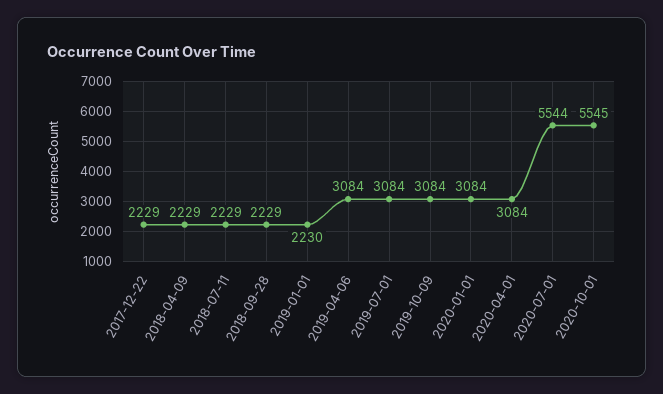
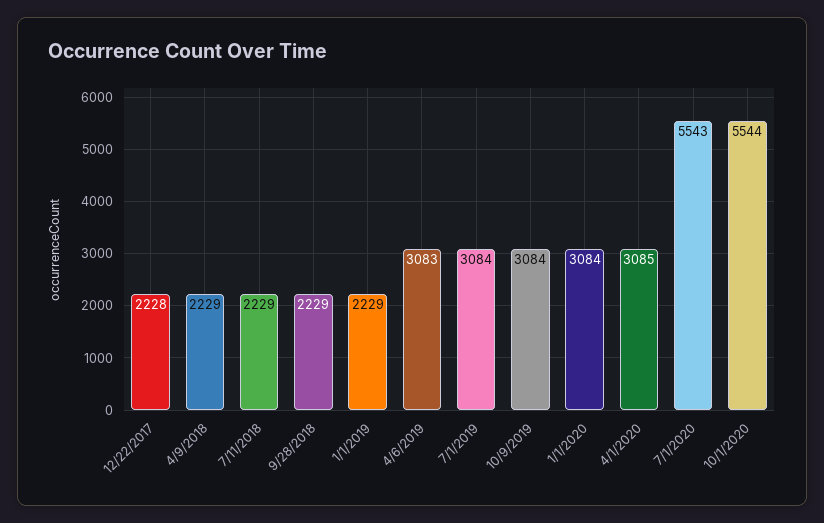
2017-12-22: 2229 -> 2228
2019-01-01: 2230 -> 2229
2019-04-06: 3084 -> 3083
2020-04-01: 3084 -> 3085
2020-07-01: 5544 -> 5543
2020-10-01: 5545 -> 5544

